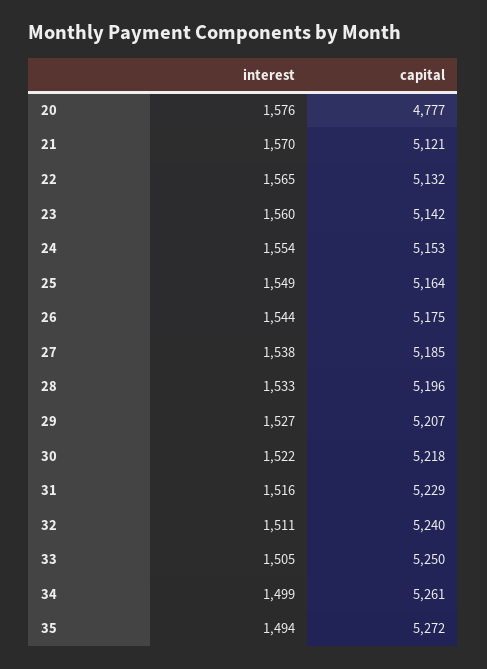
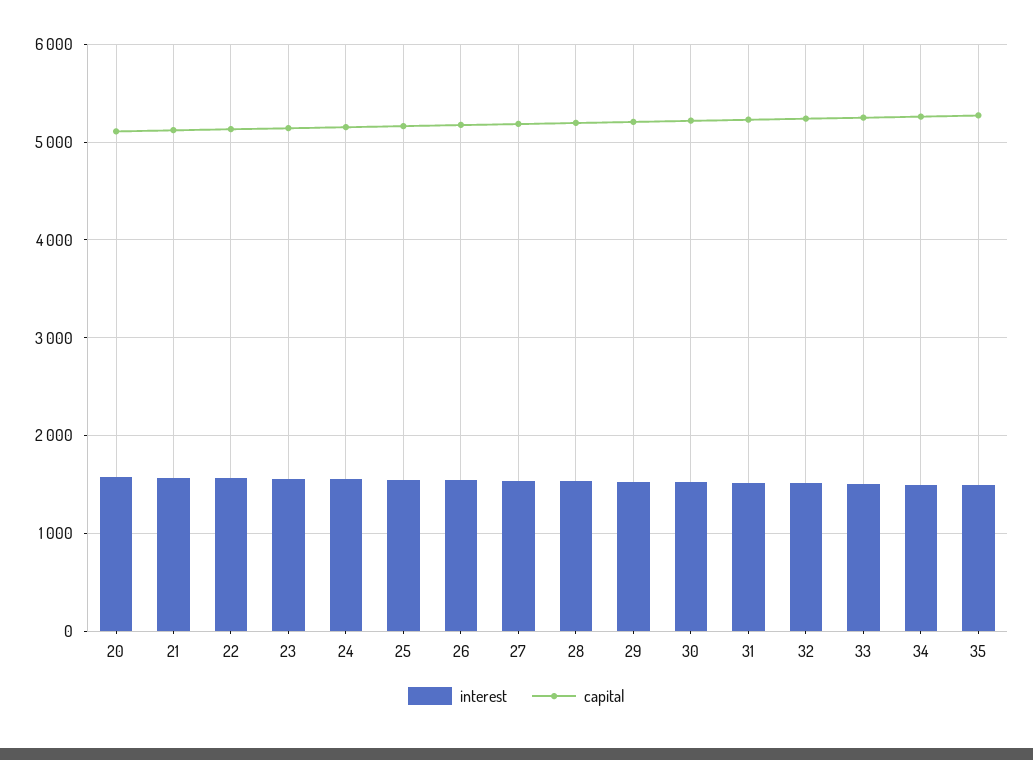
capital, 20: 4777 -> 5100

